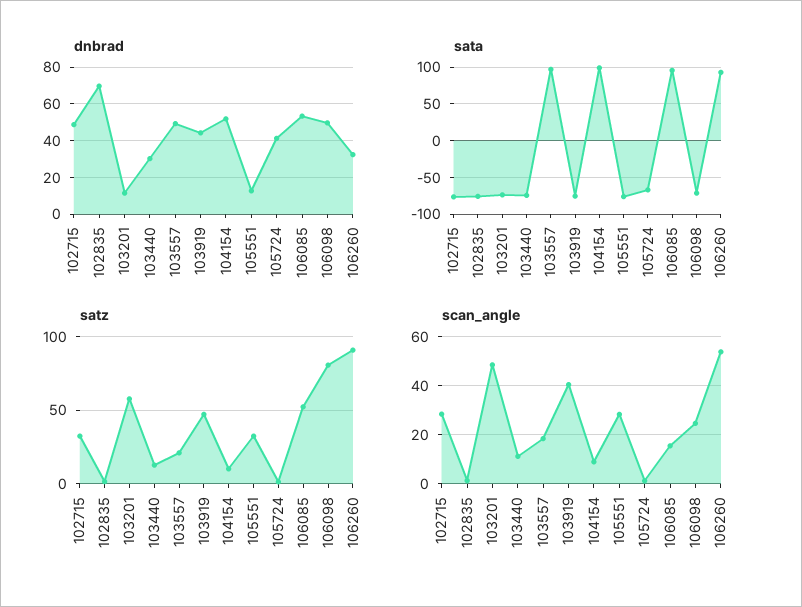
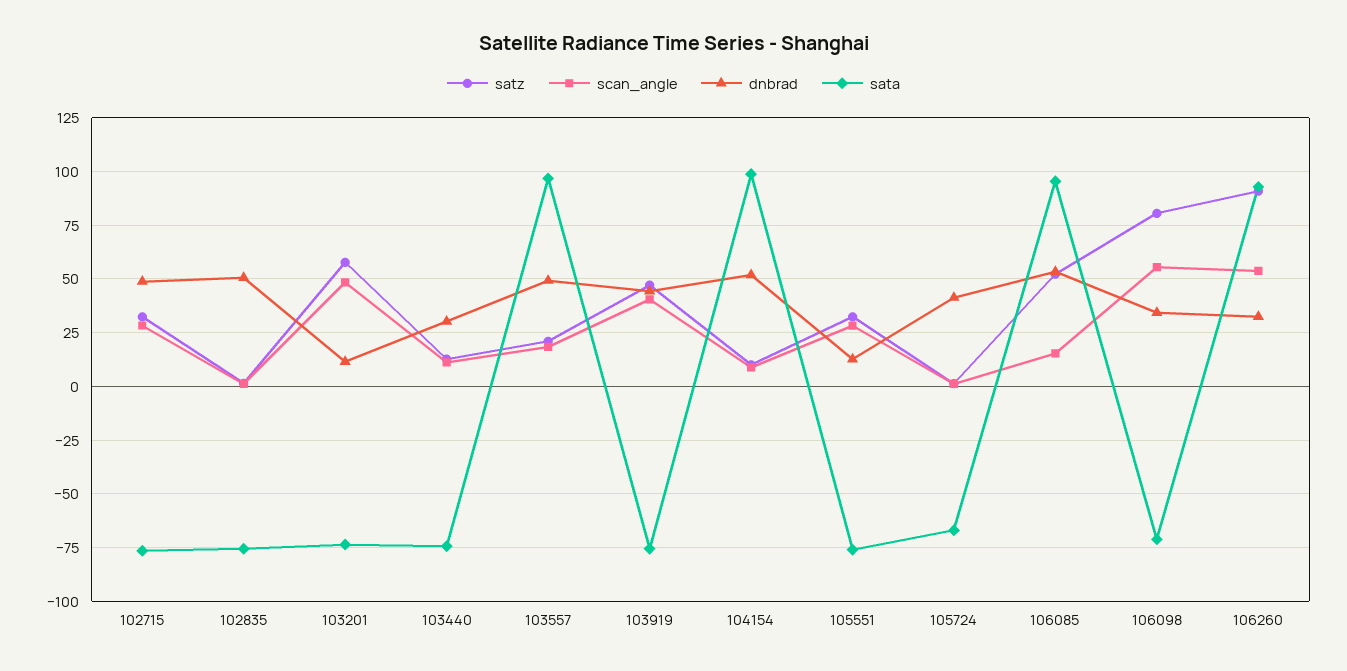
dnbrad, 102835: 70 -> 50
dnbrad, 106098: 50 -> 35
scan_angle, 106098: 25 -> 55

